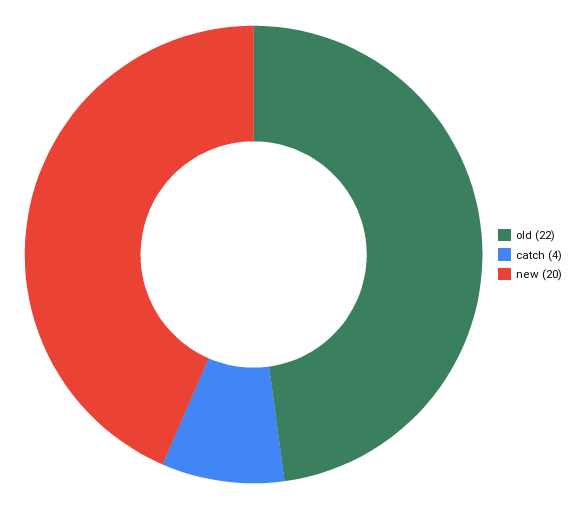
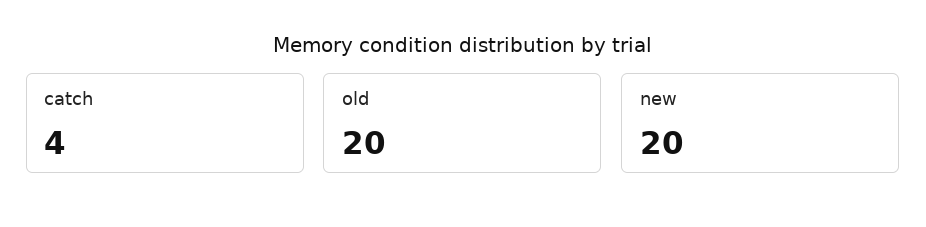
old: 22 -> 20

